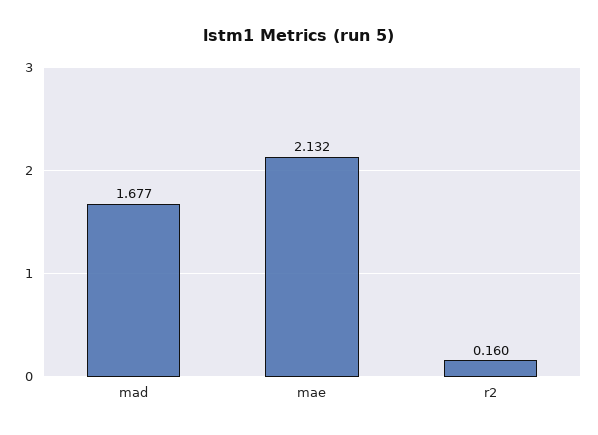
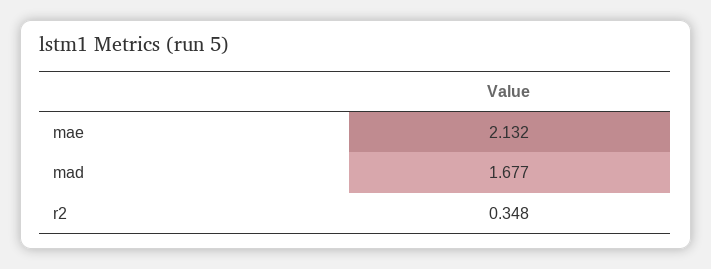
r2: 0.16 -> 0.348

